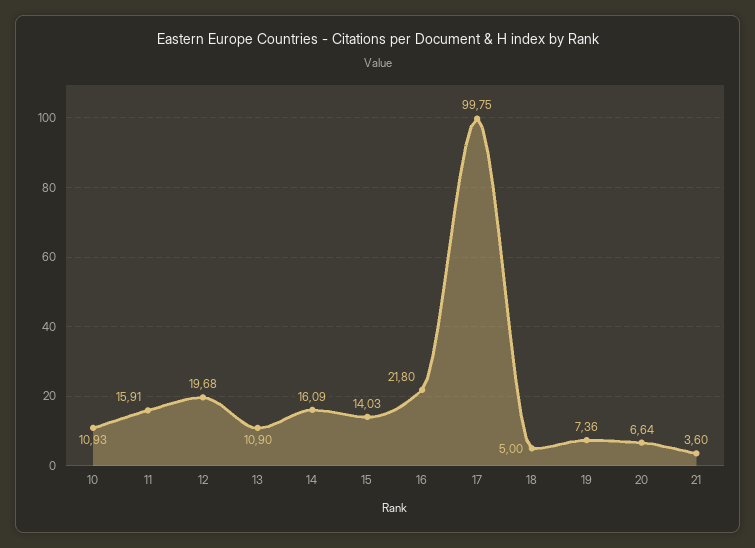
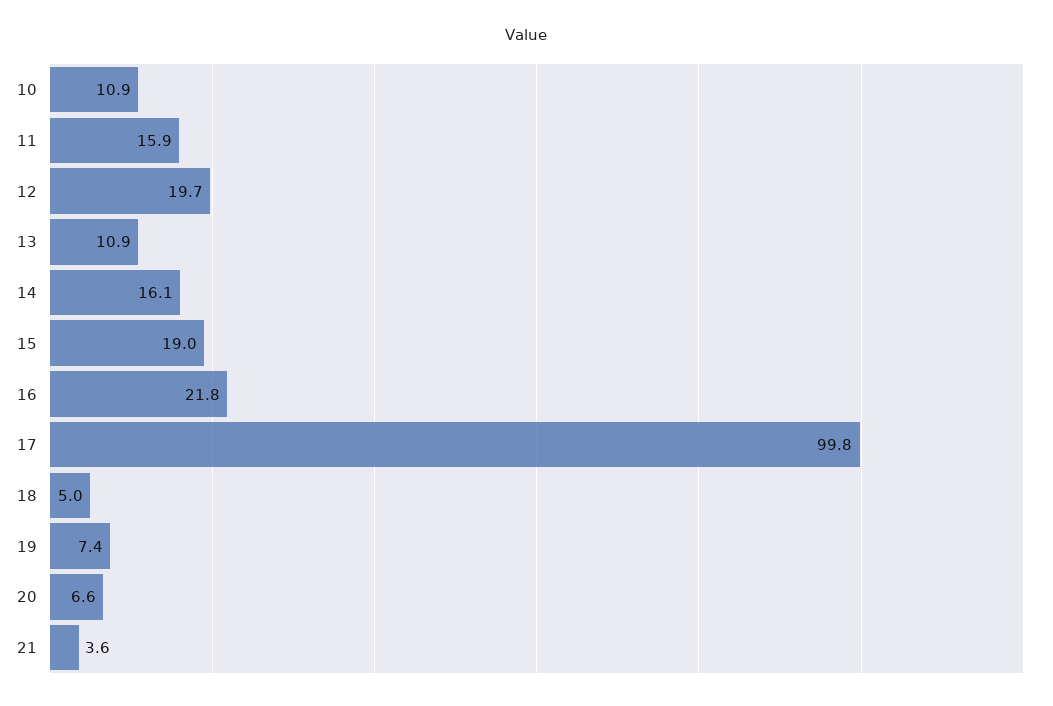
15: 14.03 -> 19

